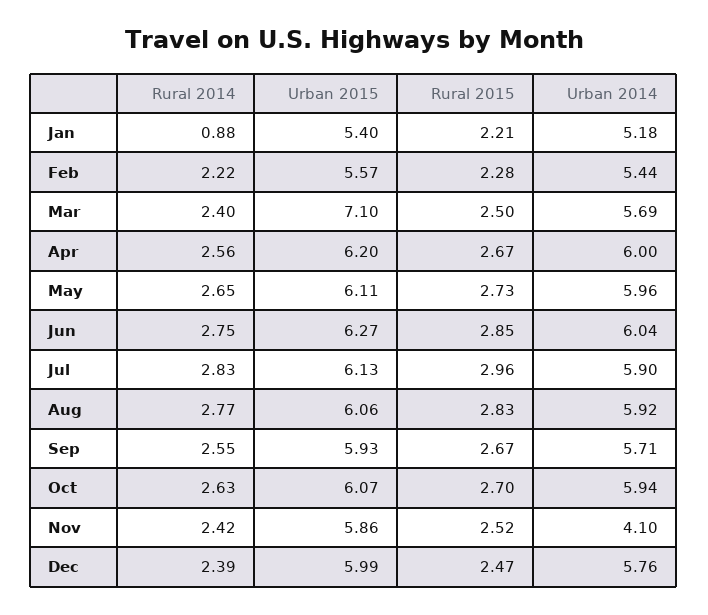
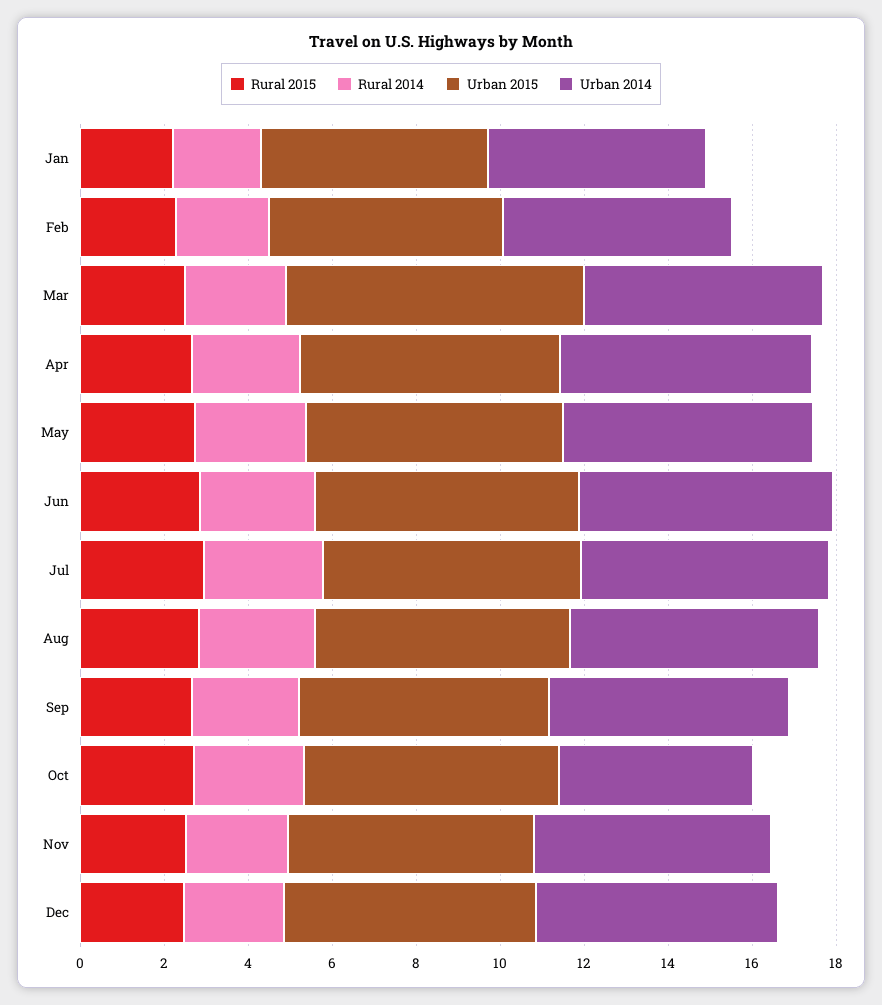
Rural 2014, Jan: 0.88 -> 2
Urban 2014, Oct: 5.94 -> 4.5
Urban 2014, Nov: 4.1 -> 5.5

